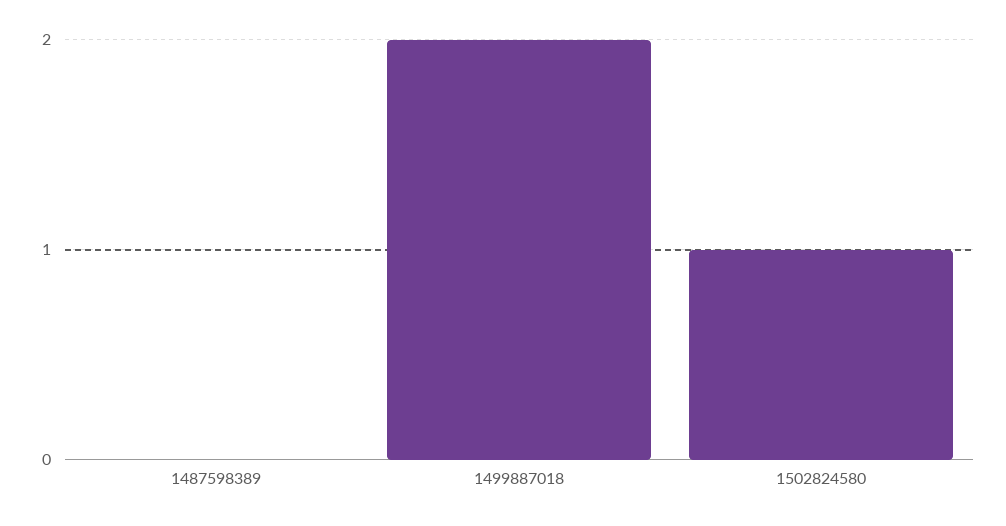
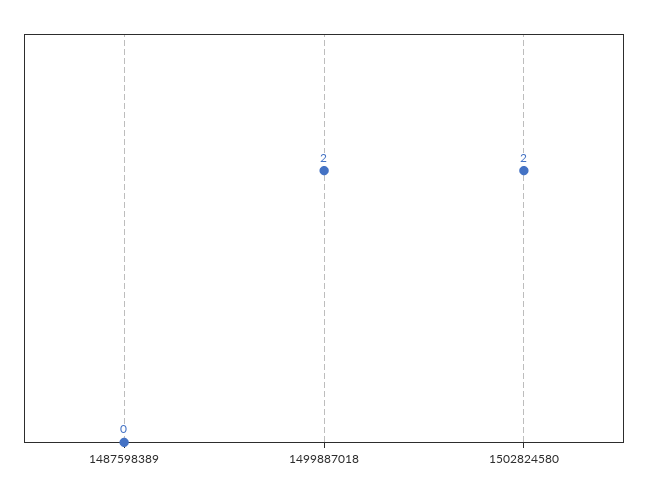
1502824580: 1 -> 2

